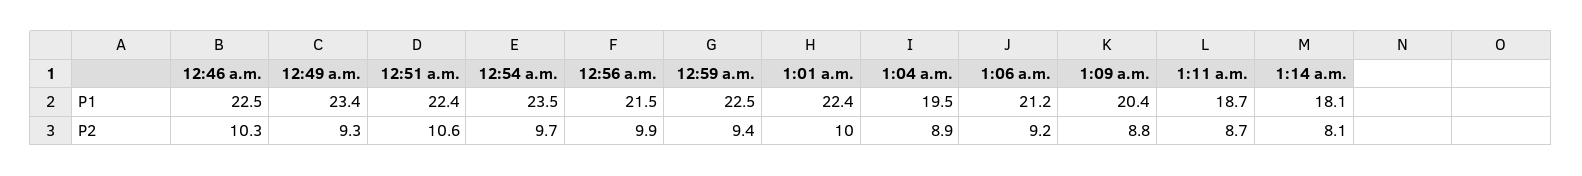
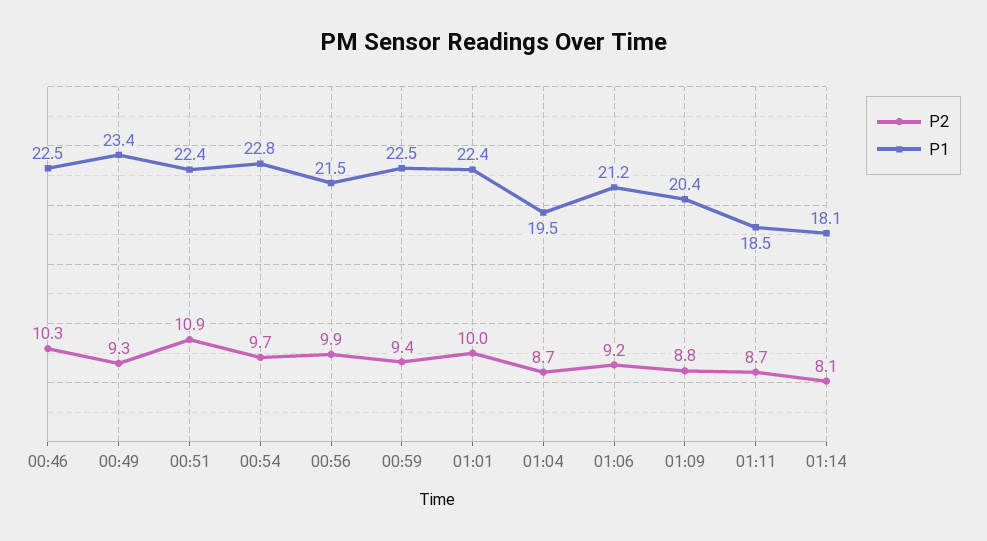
P1, 12:54 a.m.: 23.5 -> 22.8
P1, 1:11 a.m.: 18.7 -> 18.5
P2, 12:51 a.m.: 10.6 -> 10.9
P2, 1:04 a.m.: 8.9 -> 8.7

